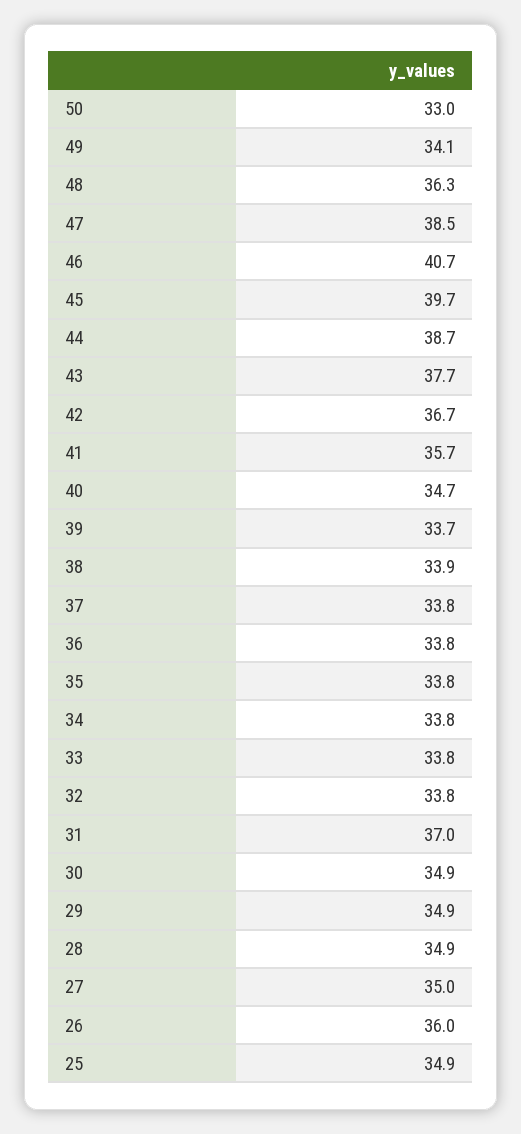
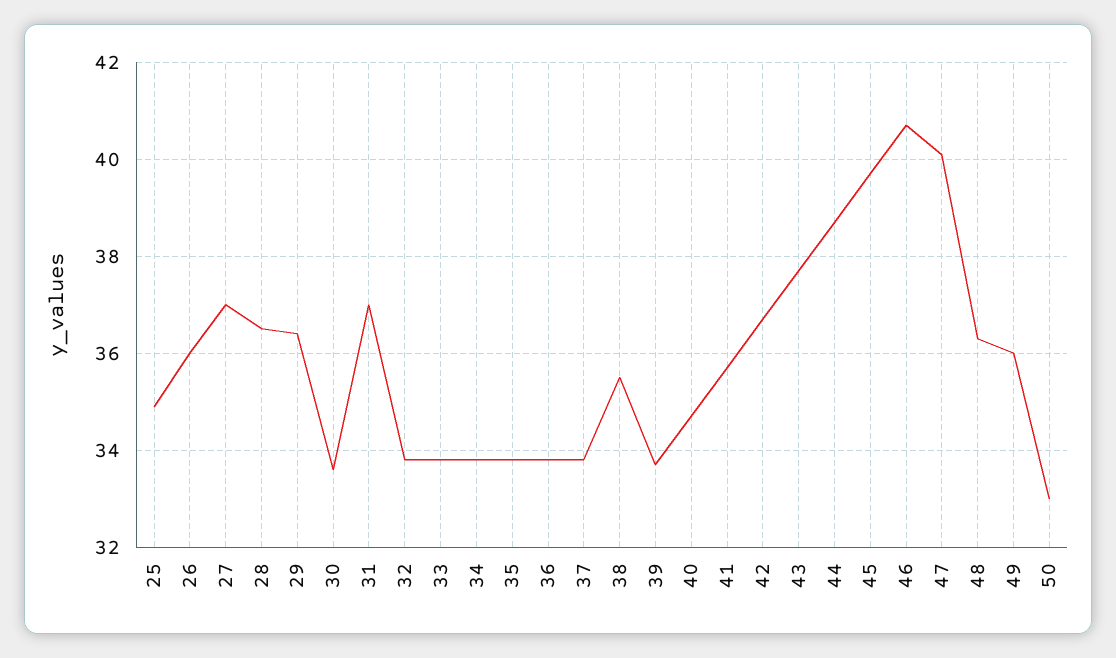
49: 34.1 -> 36
47: 38.5 -> 40
38: 33.9 -> 35.5
30: 34.9 -> 33.5
29: 34.9 -> 36.5
28: 34.9 -> 36.5
27: 35 -> 37

